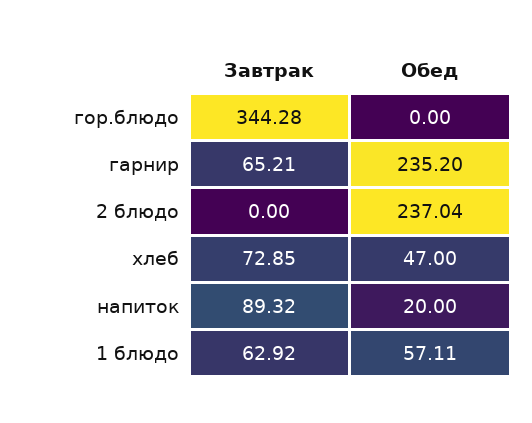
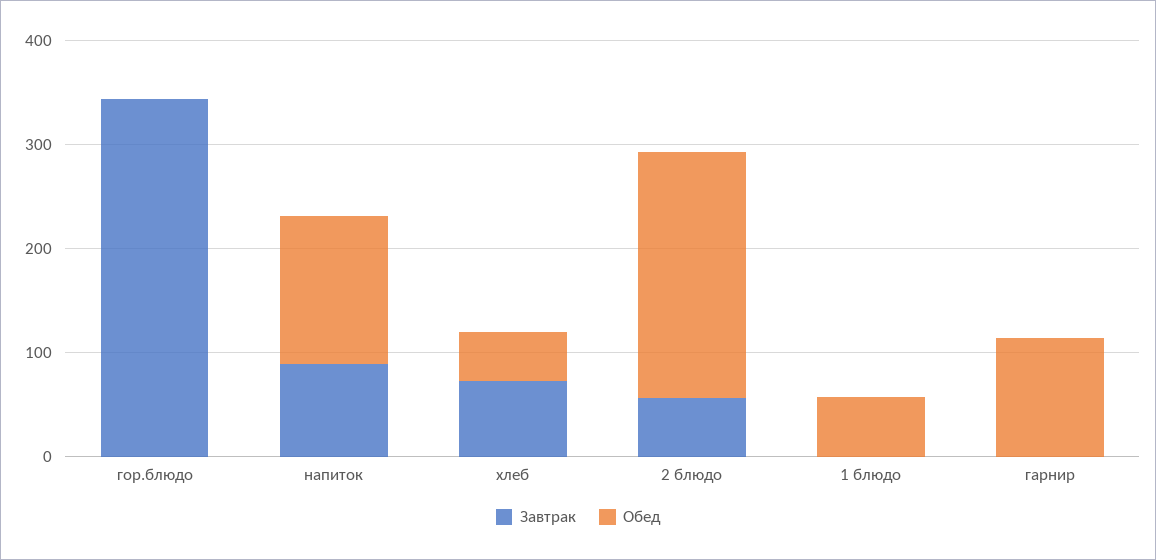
Завтрак, гарнир: 65.21 -> 0
Обед, гарнир: 235.2 -> 120
Завтрак, 2 блюдо: 0 -> 60
Обед, напиток: 20 -> 140
Завтрак, 1 блюдо: 62.92 -> 0

